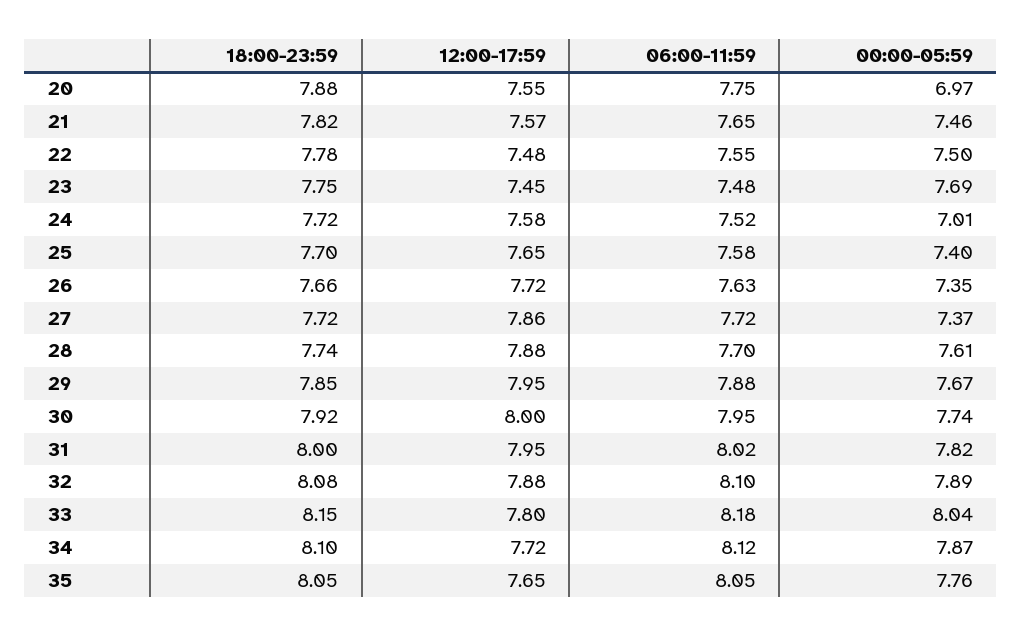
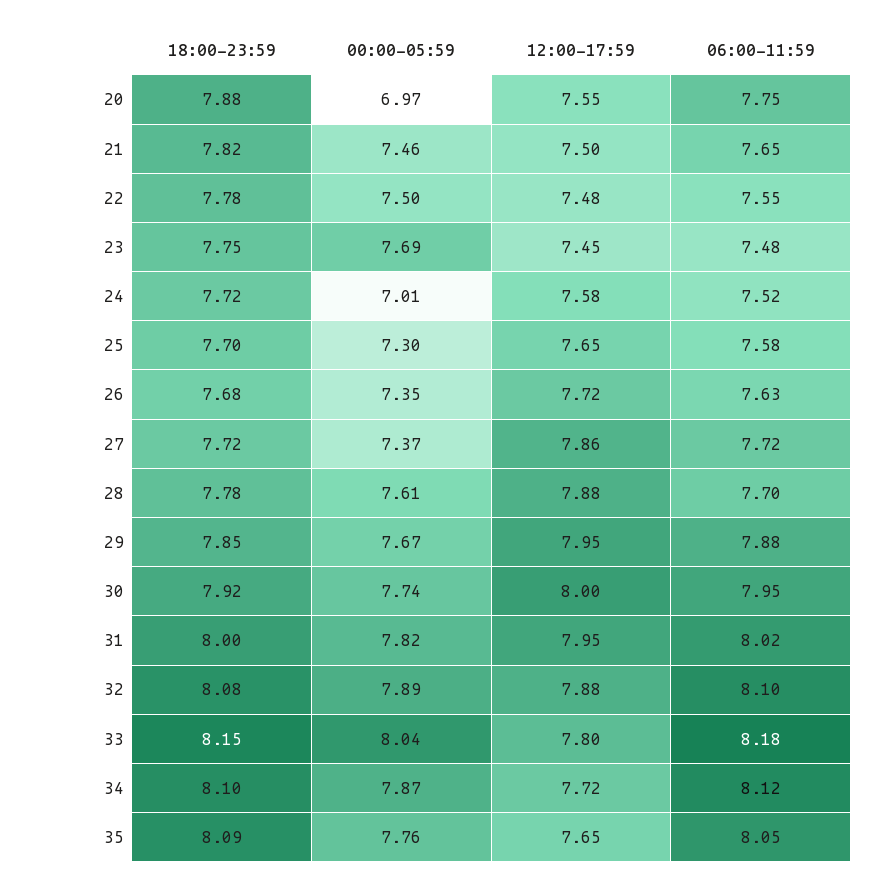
12:00-17:59, 21: 7.57 -> 7.5
00:00-05:59, 25: 7.4 -> 7.3
18:00-23:59, 26: 7.66 -> 7.68
18:00-23:59, 28: 7.74 -> 7.78
18:00-23:59, 35: 8.05 -> 8.09

